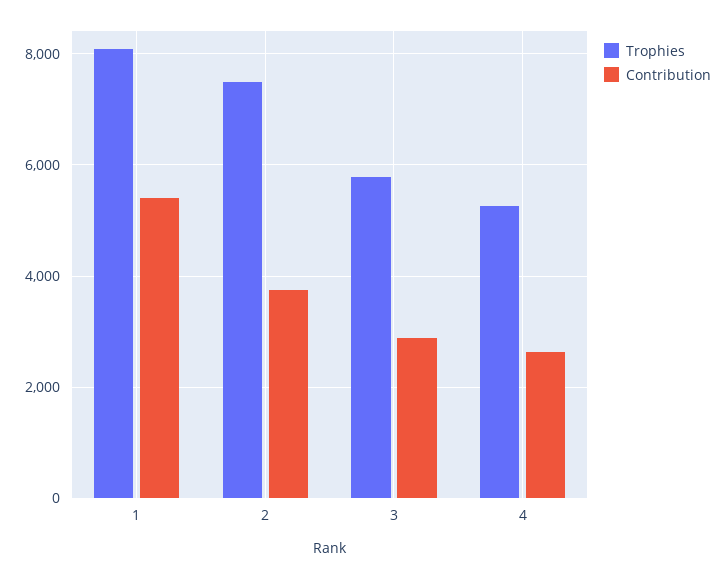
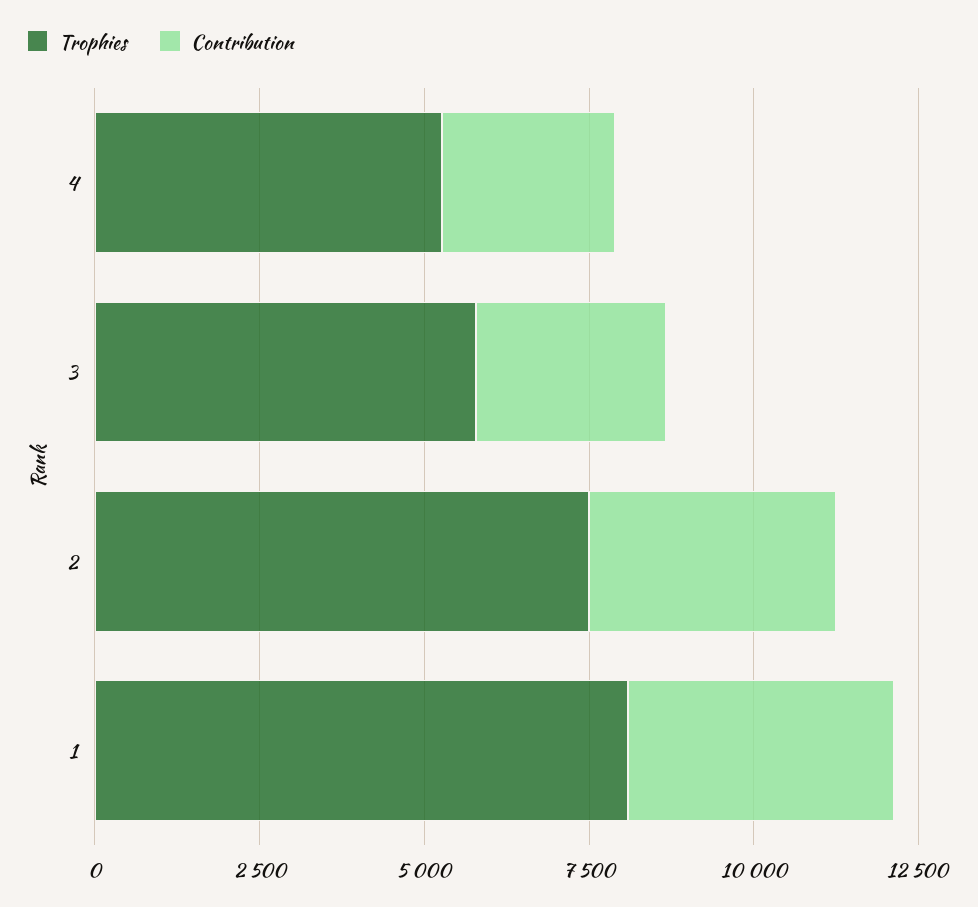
Contribution, 1: 5400 -> 4000

